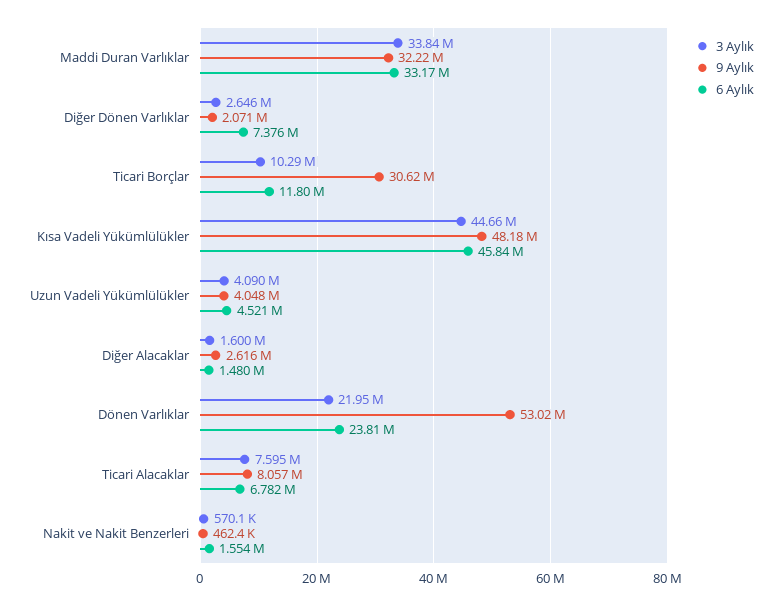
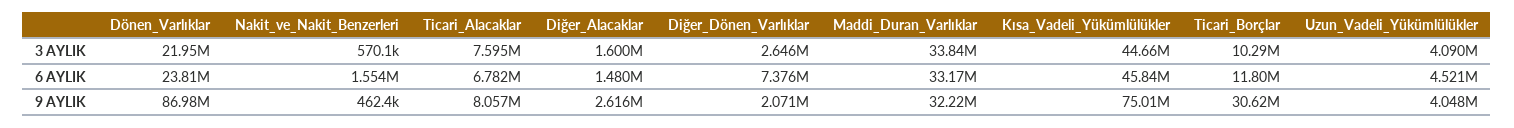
9 Aylık, Kısa Vadeli Yükümlülükler: 48180000 -> 75010000
9 Aylık, Dönen Varlıklar: 53020000 -> 86980000

